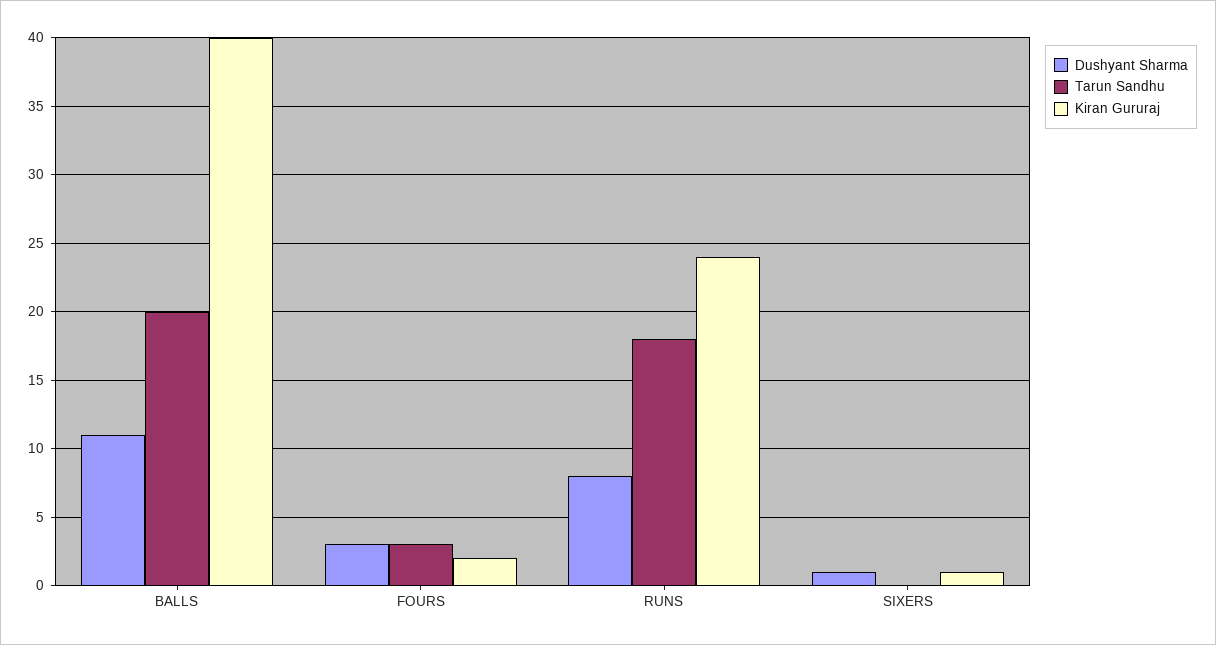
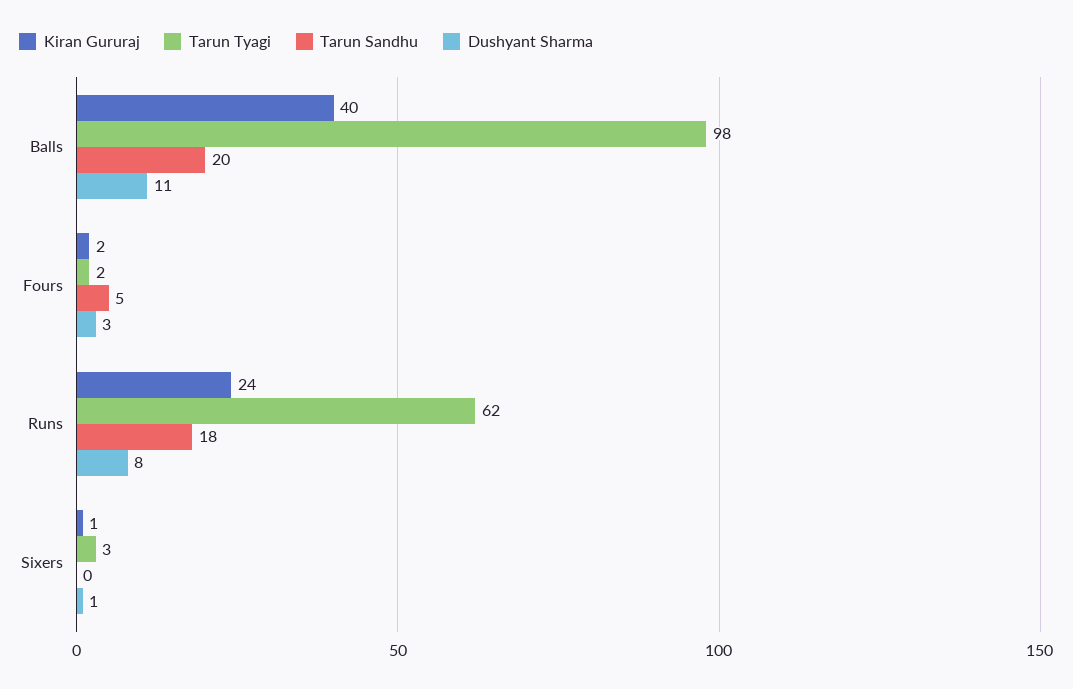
Tarun Sandhu, FOURS: 3 -> 5
Tarun Tyagi, BALLS: none -> 98
Tarun Tyagi, FOURS: none -> 2
Tarun Tyagi, RUNS: none -> 62
Tarun Tyagi, SIXERS: none -> 3

